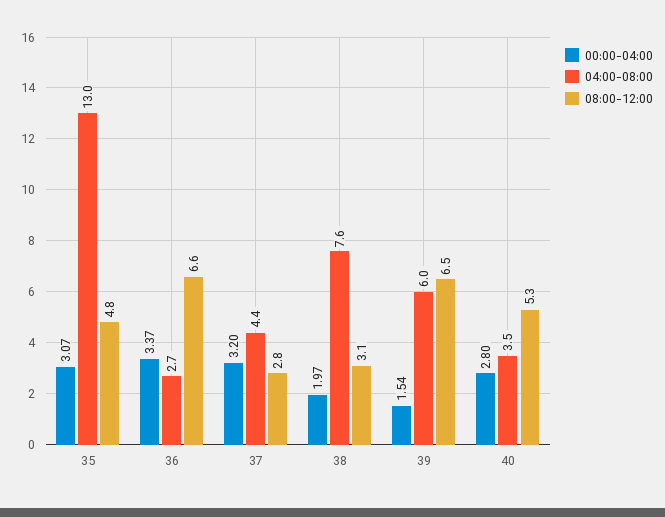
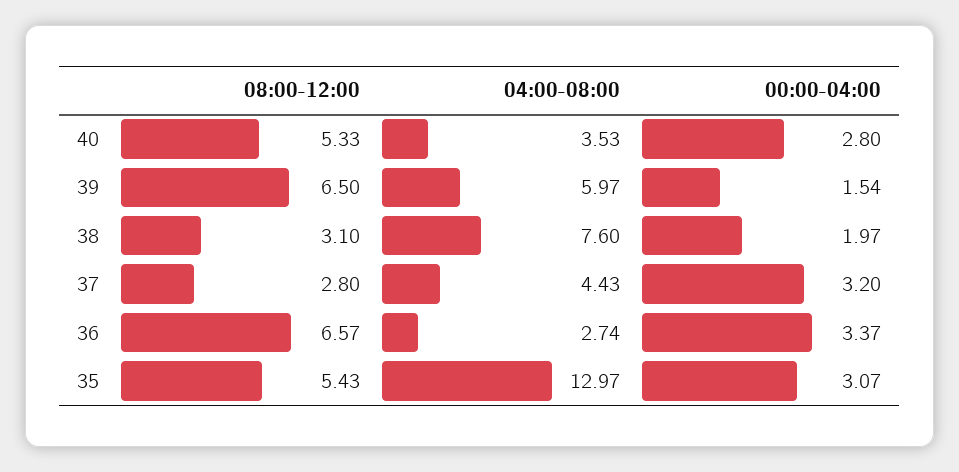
08:00-12:00, 35: 4.8 -> 5.43

